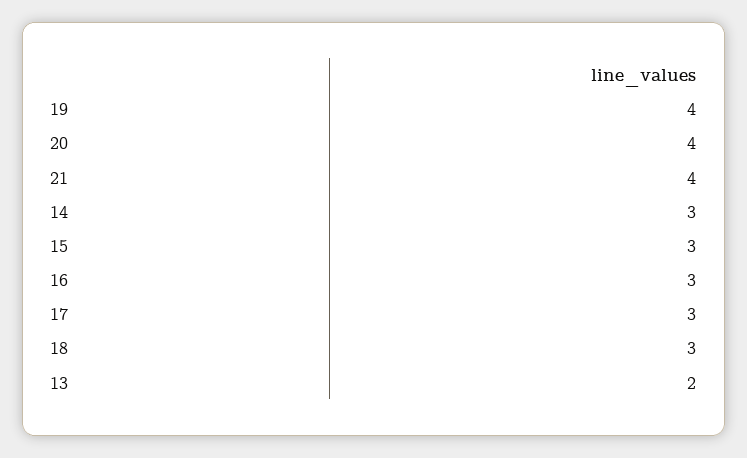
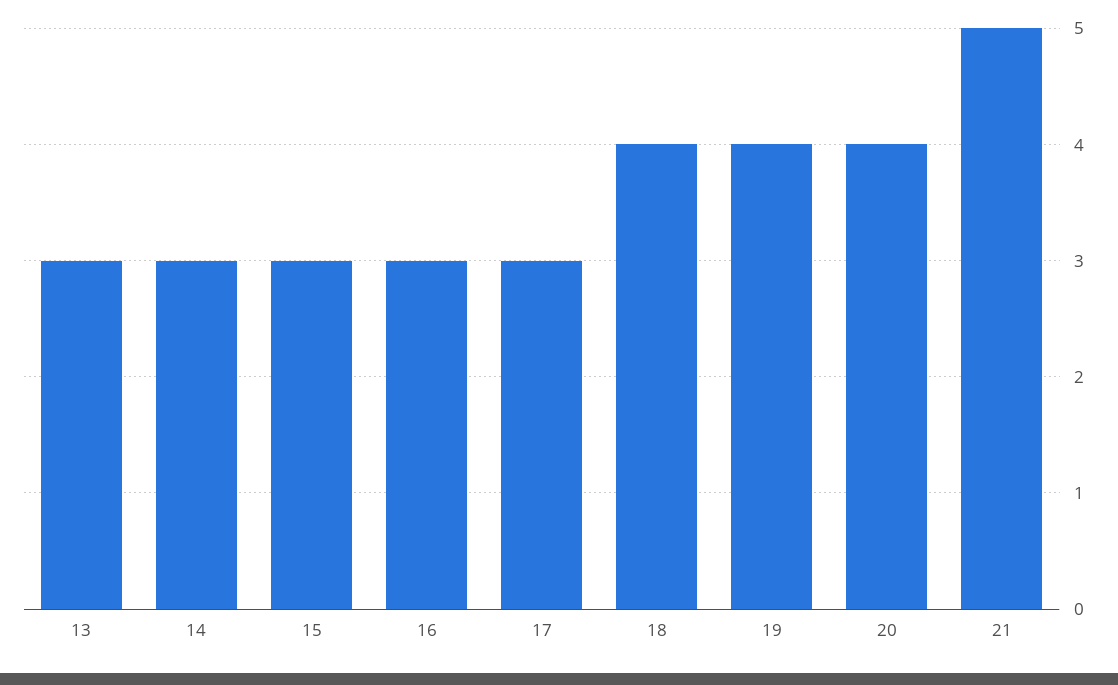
21: 4 -> 5
18: 3 -> 4
13: 2 -> 3

